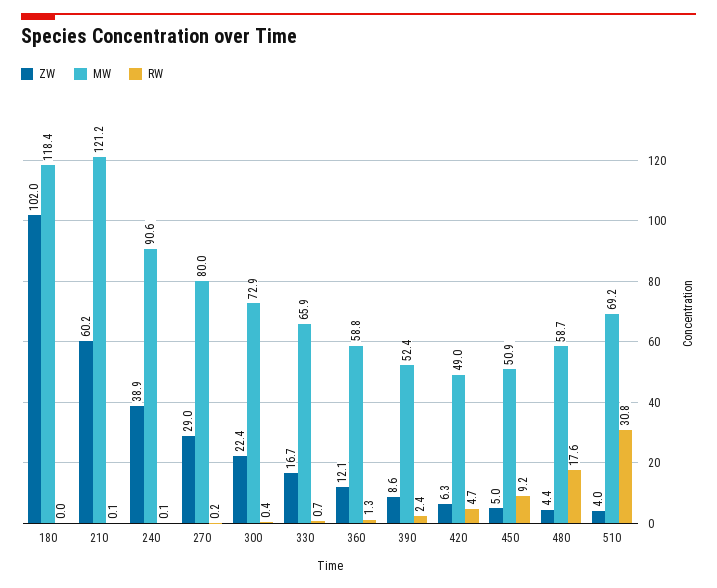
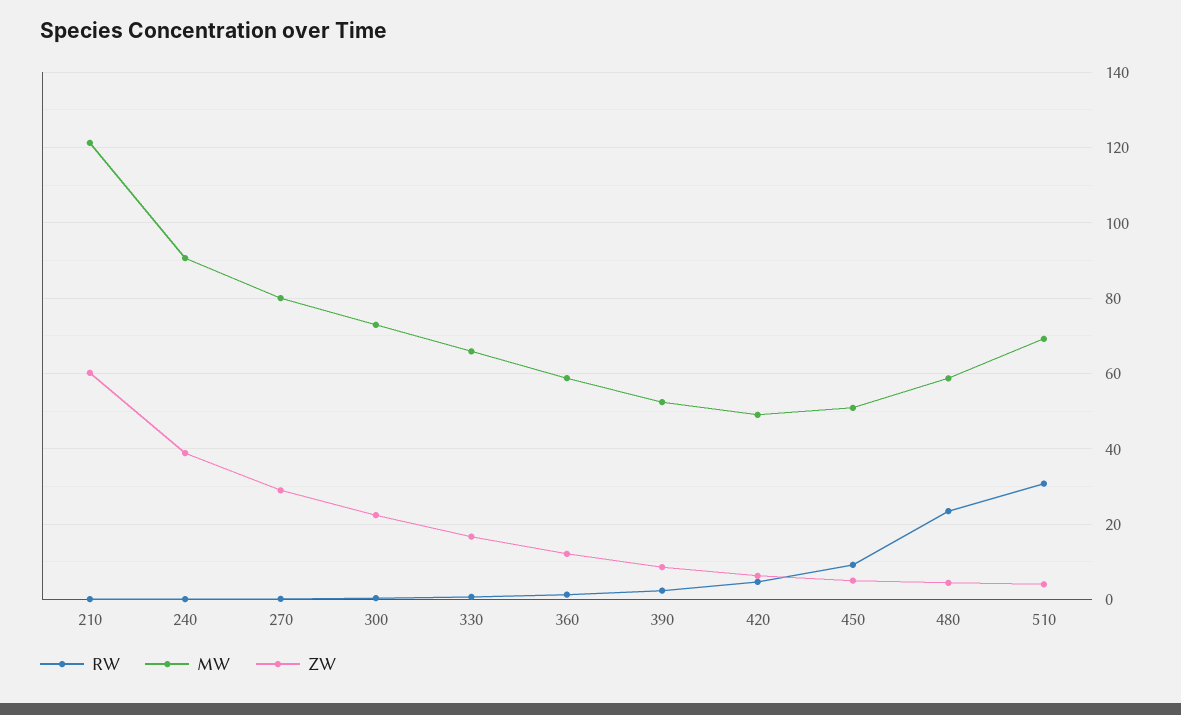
ZW, 180: 102 -> none
MW, 180: 118.4 -> none
RW, 180: 0 -> none
RW, 480: 17.6 -> 24

